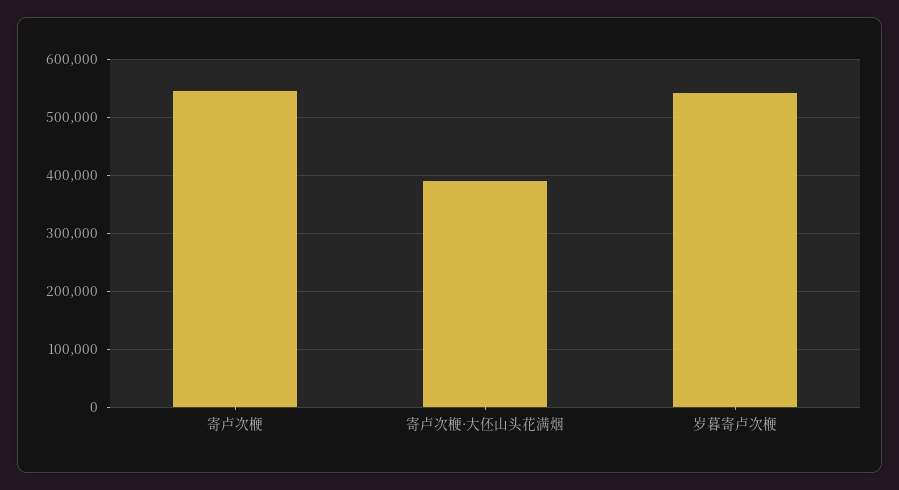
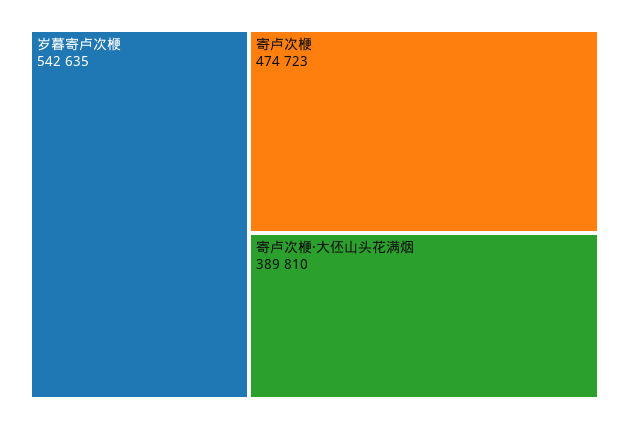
寄卢次楩: 540000 -> 474723

